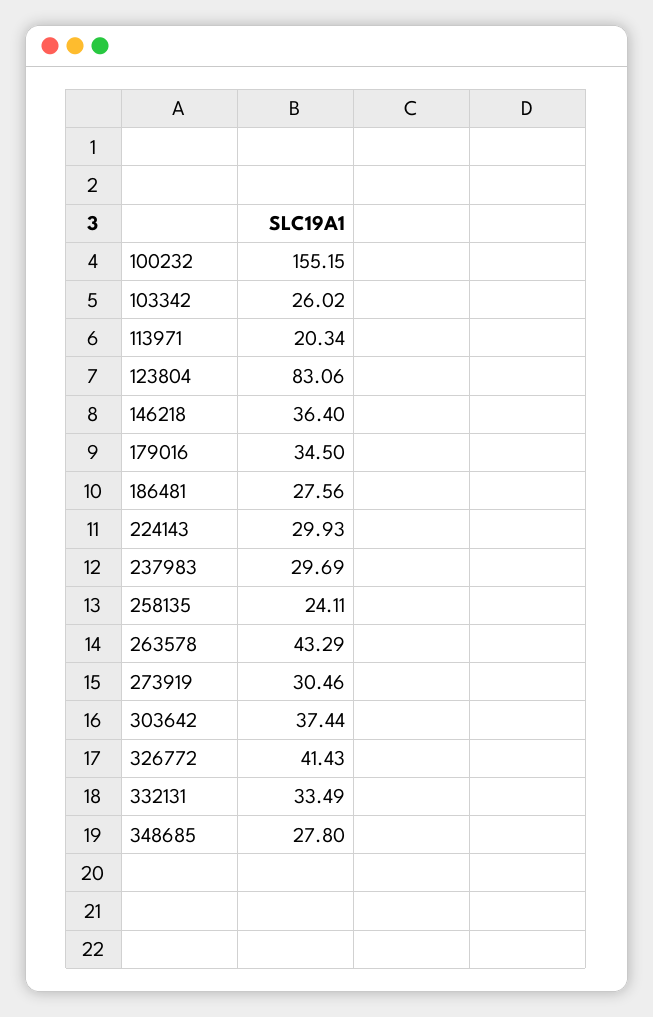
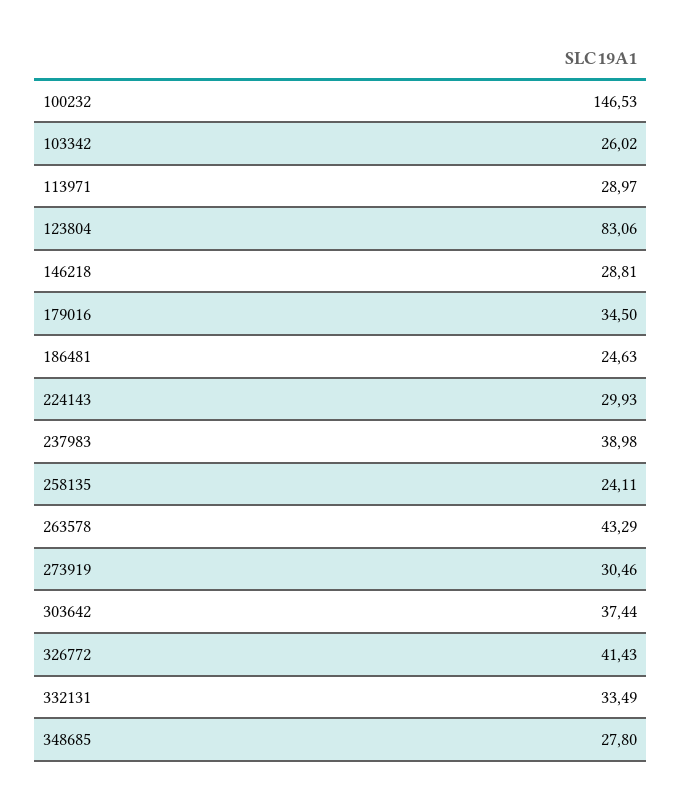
100232: 155.15 -> 146.53
113971: 20.34 -> 28.97
146218: 36.4 -> 28.81
186481: 27.56 -> 24.63
237983: 29.69 -> 38.98

